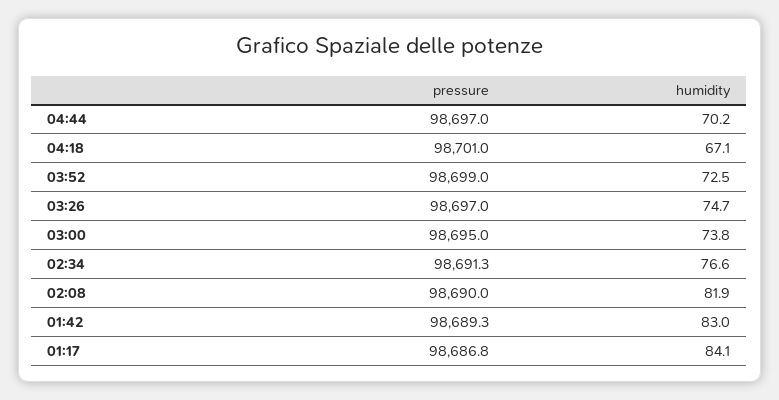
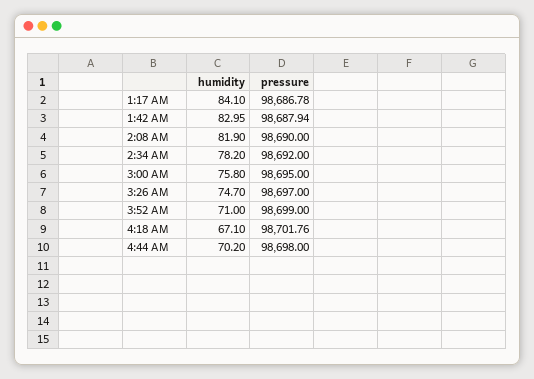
pressure, 04:44: 98697 -> 98698
pressure, 04:18: 98701 -> 98701.76
humidity, 03:52: 72.5 -> 71
humidity, 03:00: 73.8 -> 75.8
pressure, 02:34: 98691.3 -> 98692
humidity, 02:34: 76.6 -> 78.2
pressure, 01:42: 98689.3 -> 98687.94

